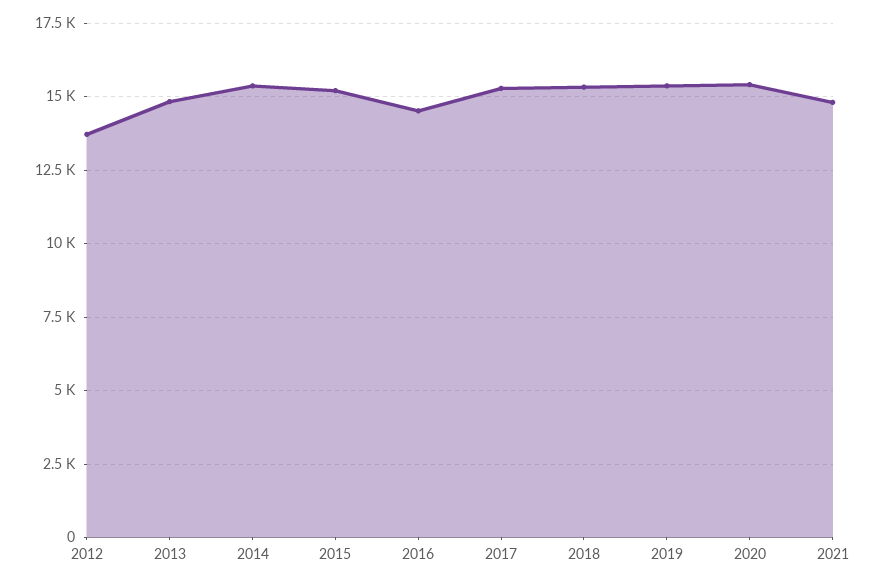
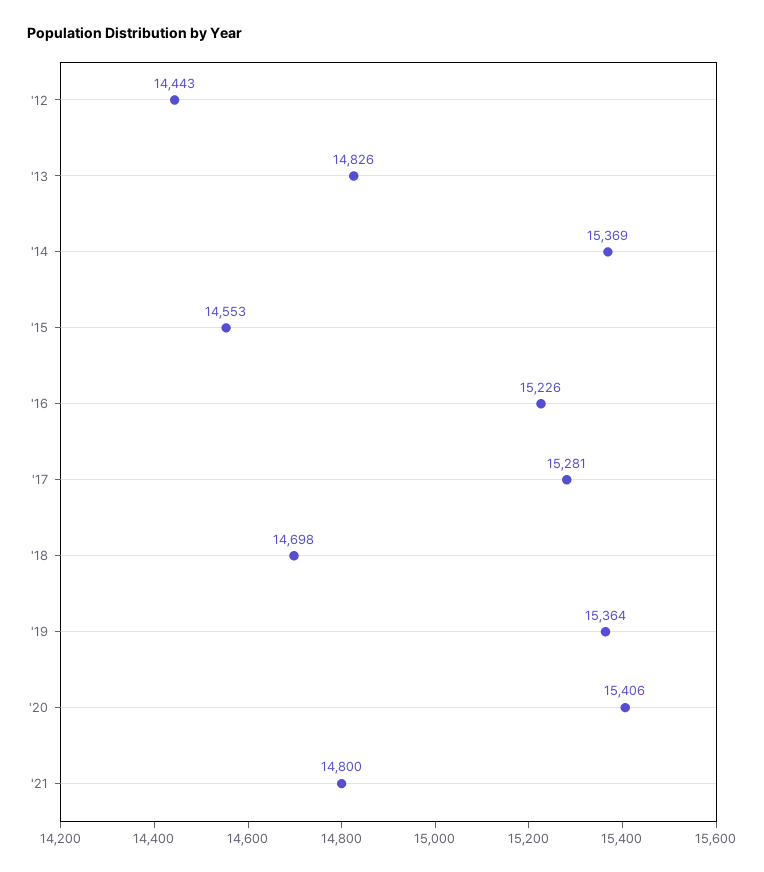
2012: 13750 -> 14443
2015: 15250 -> 14553
2016: 14500 -> 15226
2018: 15250 -> 14698

